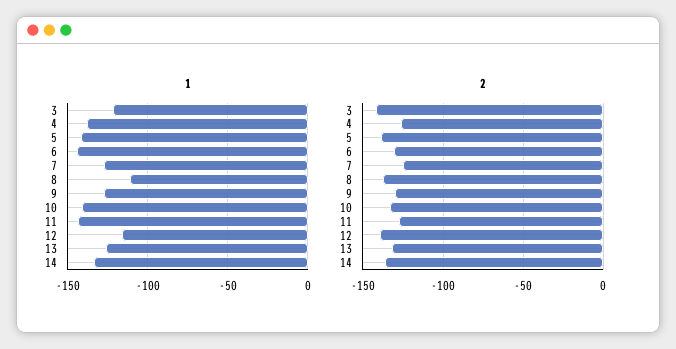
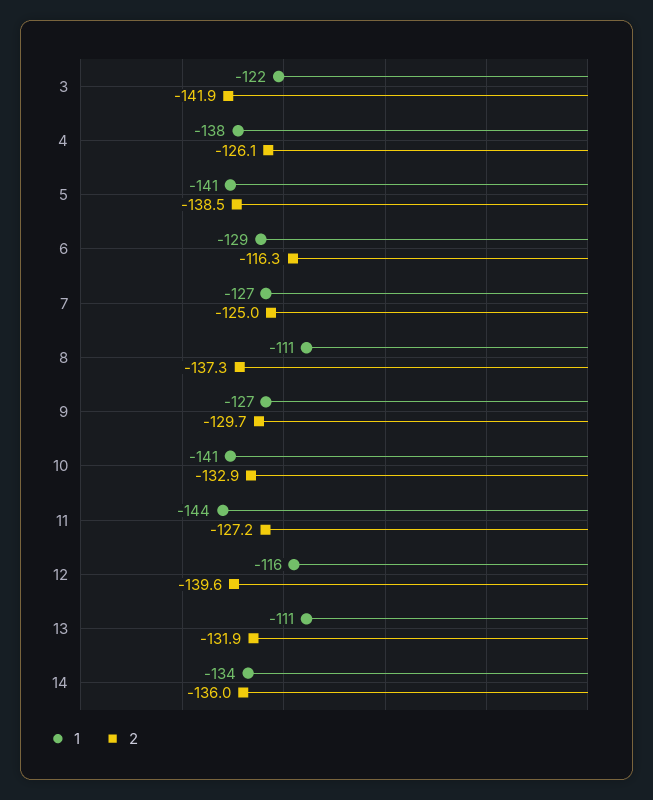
1, 6: -145 -> -129
1, 13: -125 -> -111
2, 6: -130 -> -116.3

